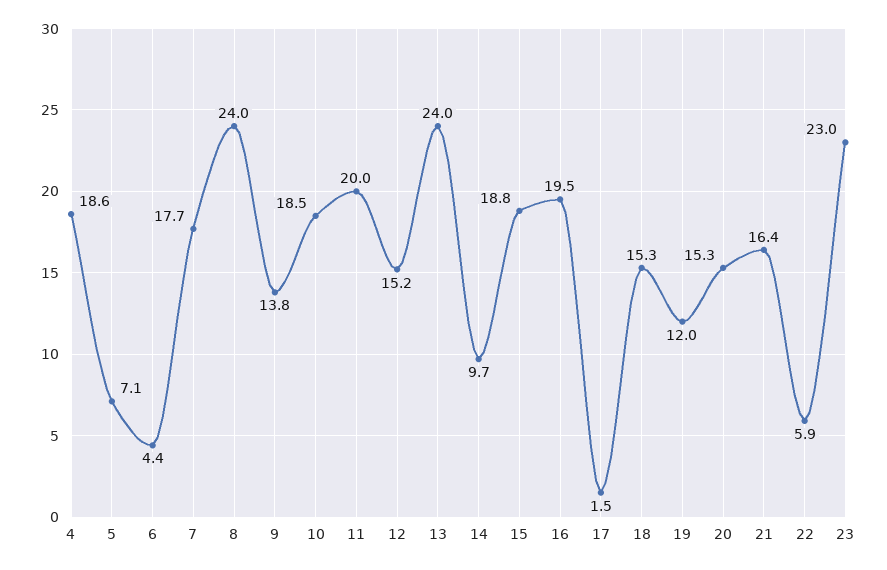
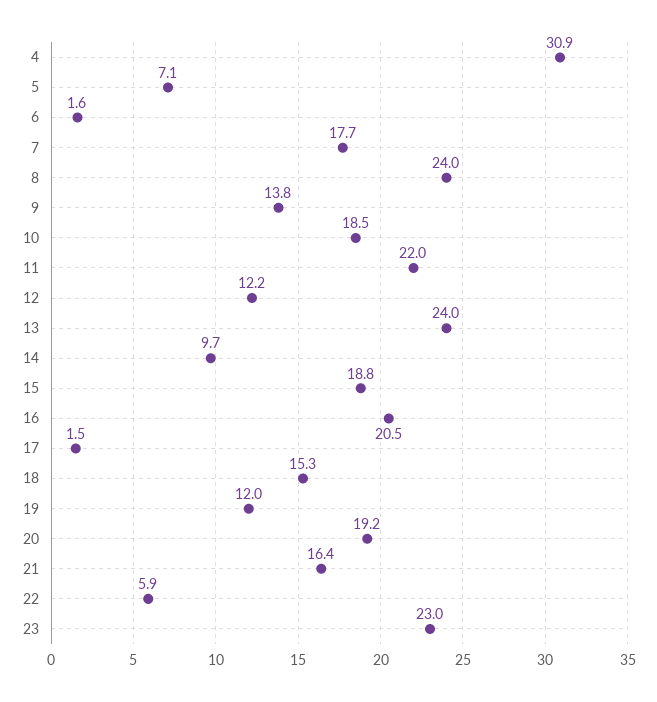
4: 18.6 -> 30.9
6: 4.4 -> 1.6
11: 20 -> 22
12: 15.2 -> 12.2
16: 19.5 -> 20.5
20: 15.3 -> 19.2

